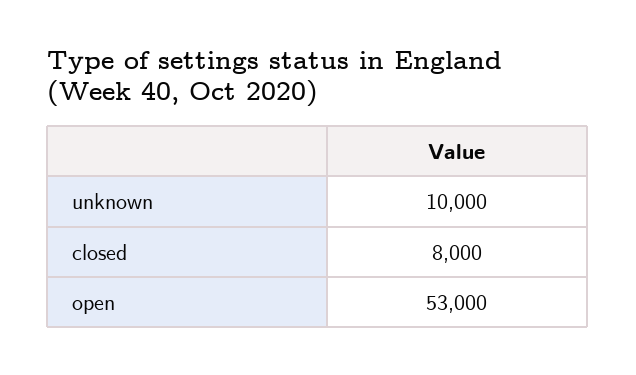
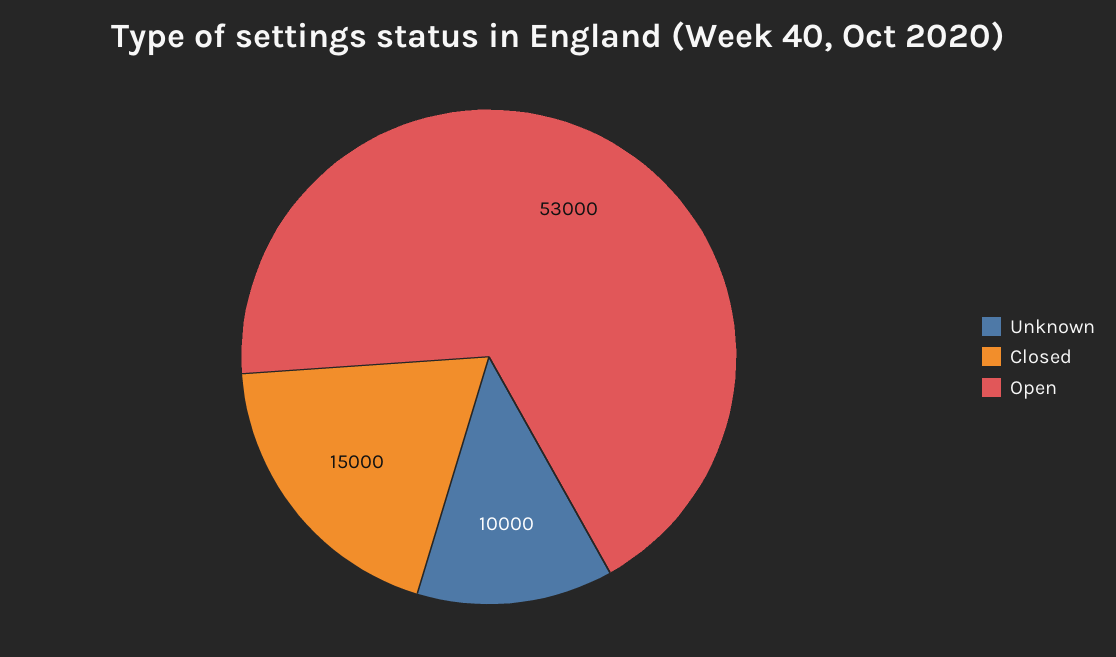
closed: 8000 -> 15000

